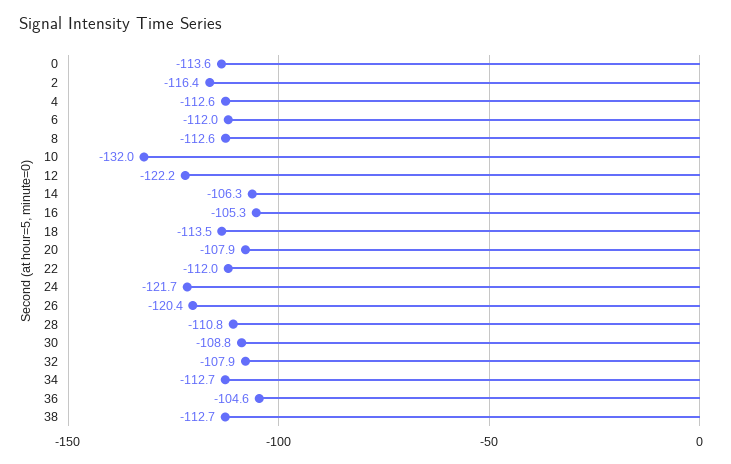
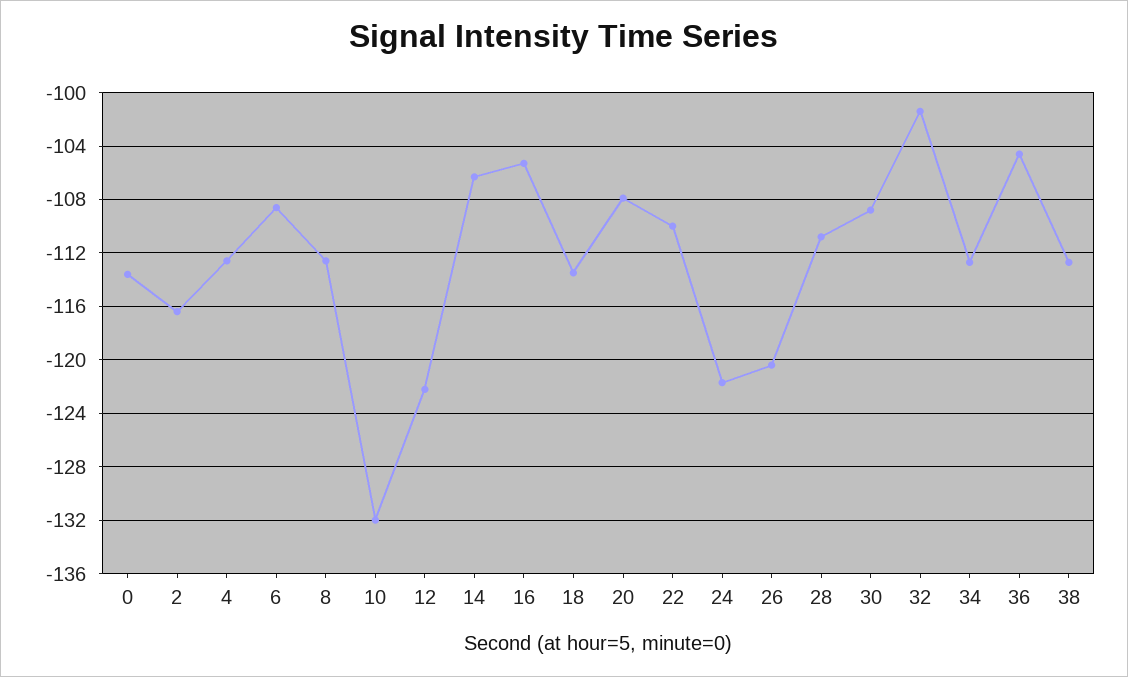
6: -112 -> -108.5
22: -112 -> -110
32: -107.9 -> -101.5

